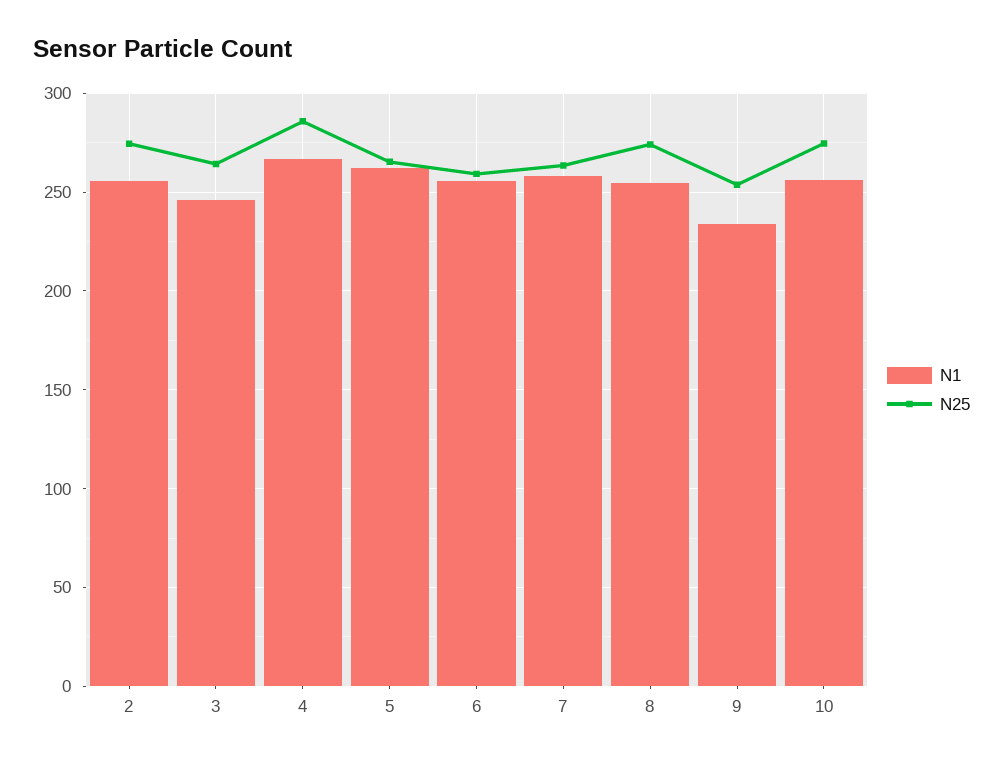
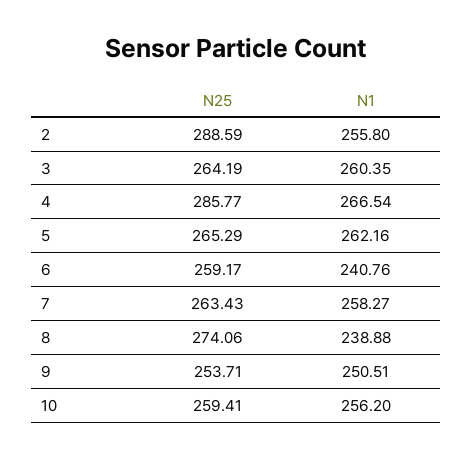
N25, 2: 275 -> 288.59
N1, 3: 245 -> 260.35
N1, 6: 255 -> 240.76
N1, 8: 255 -> 238.88
N1, 9: 235 -> 250.51
N25, 10: 275 -> 259.41

